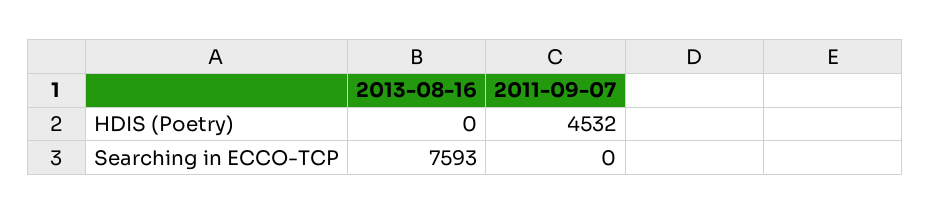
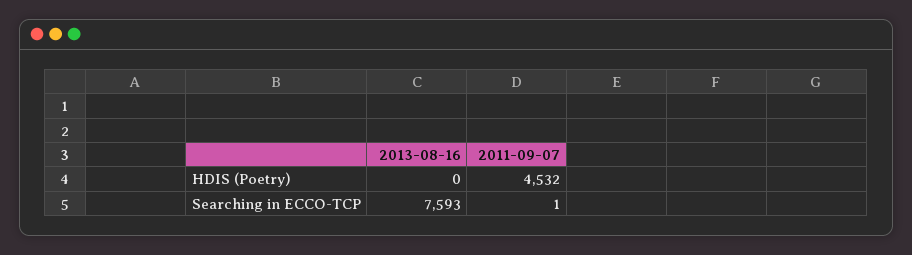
2011-09-07, Searching in ECCO-TCP: 0 -> 1

